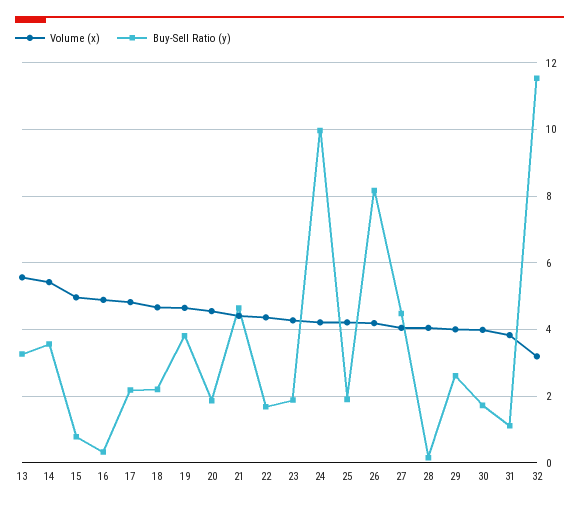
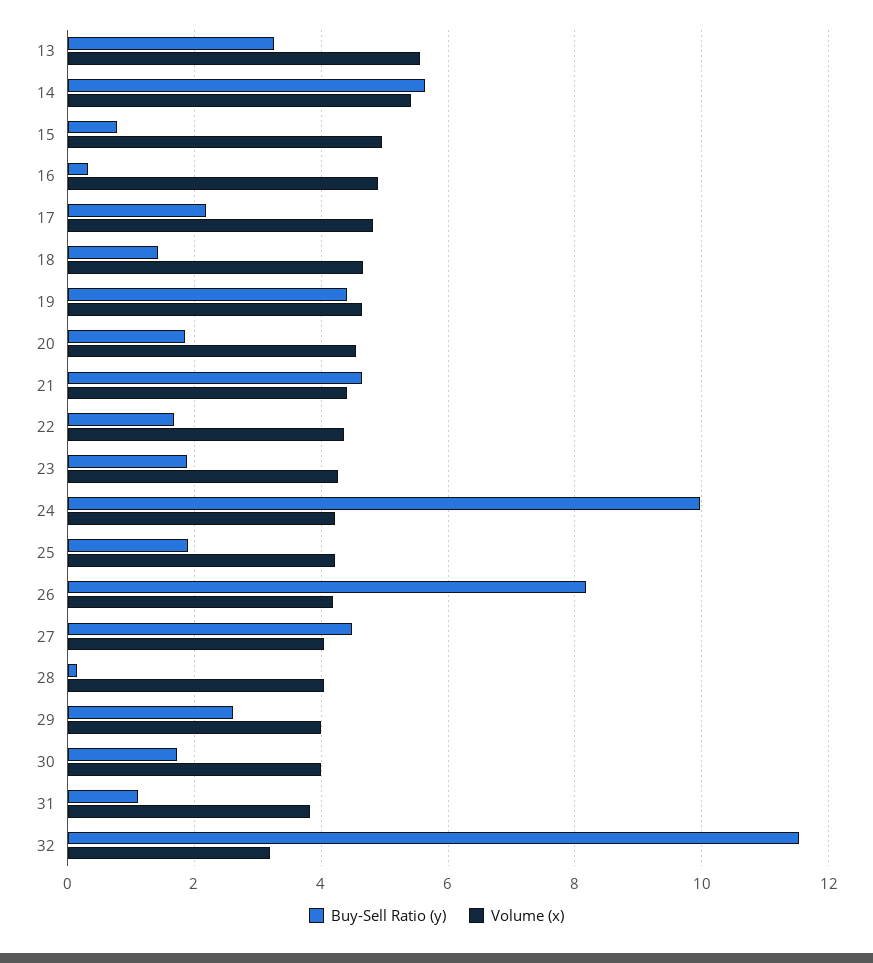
Buy-Sell Ratio (y), 14: 3.6 -> 5.6
Buy-Sell Ratio (y), 18: 2.2 -> 1.4
Buy-Sell Ratio (y), 19: 3.8 -> 4.4

